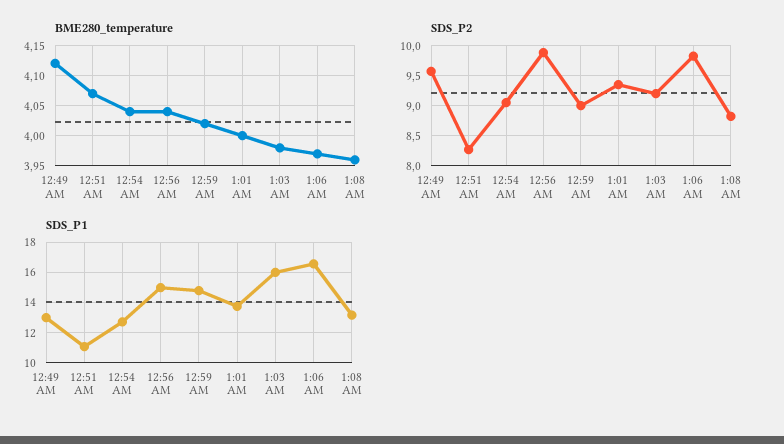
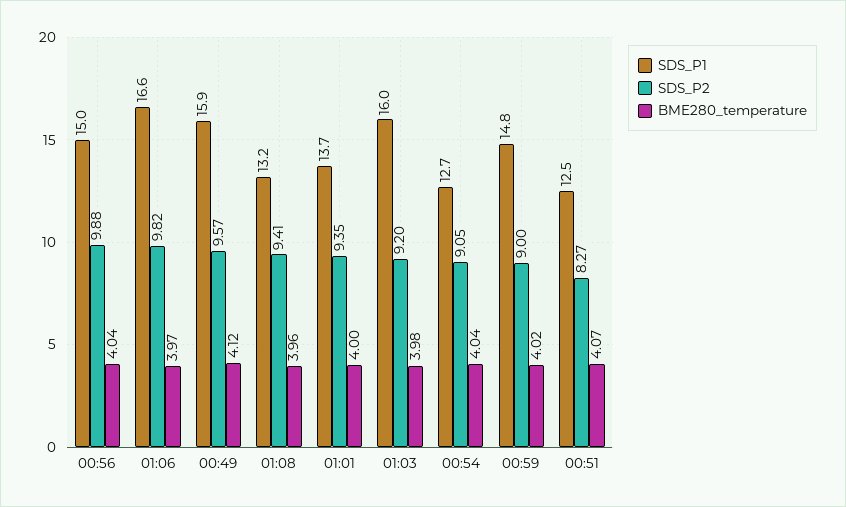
SDS_P2, 1:08 AM: 8.8 -> 9.41
SDS_P1, 12:49 AM: 13 -> 15.9
SDS_P1, 12:51 AM: 11 -> 12.5

